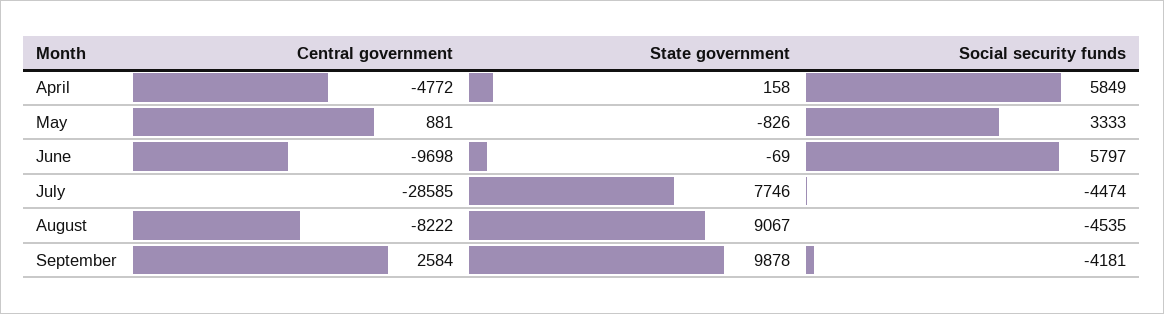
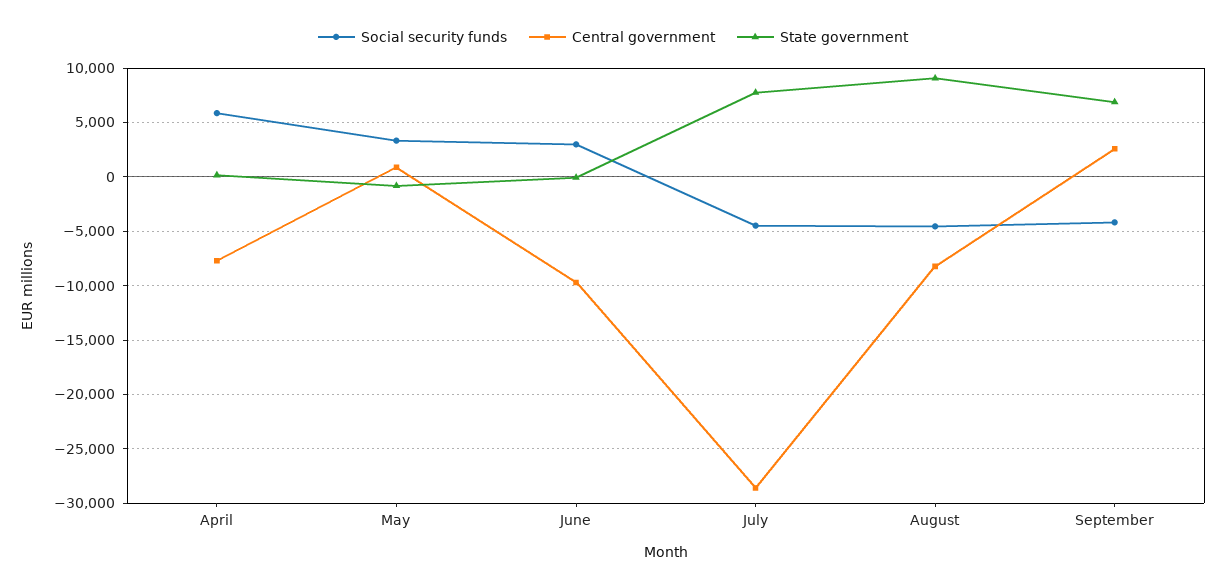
Central government, April: -4772 -> -8000
Social security funds, June: 5797 -> 3000
State government, September: 9878 -> 7000

